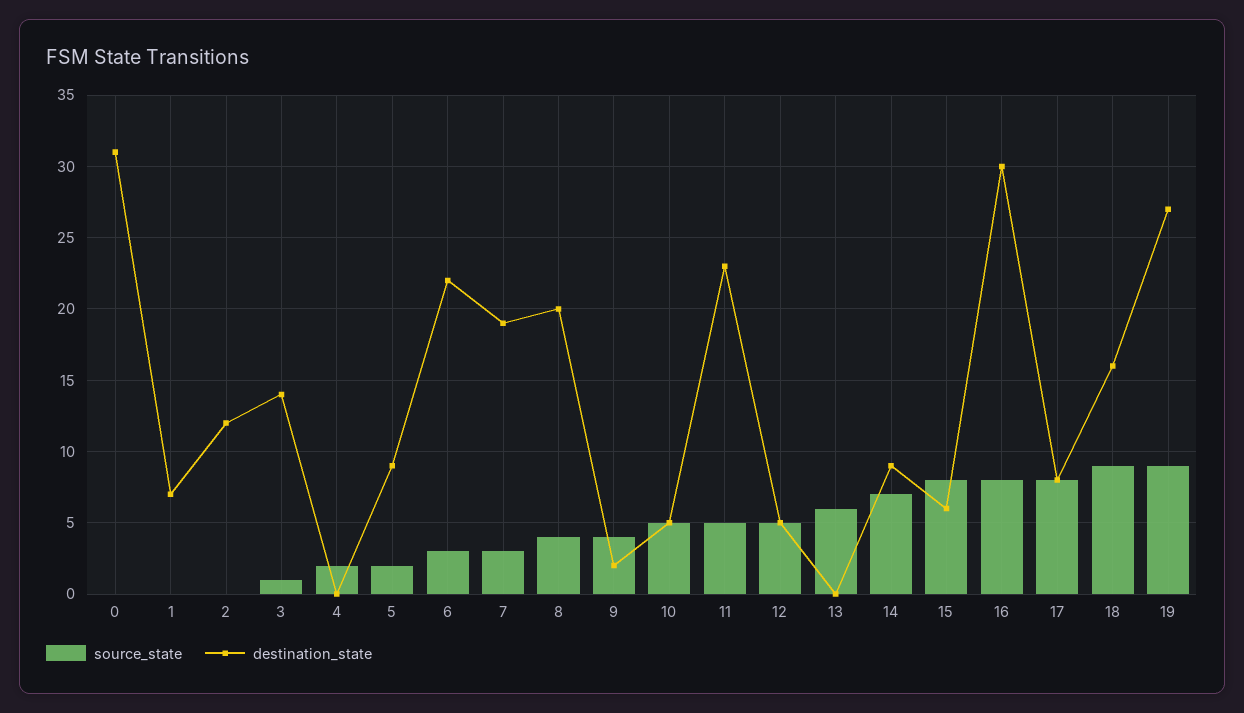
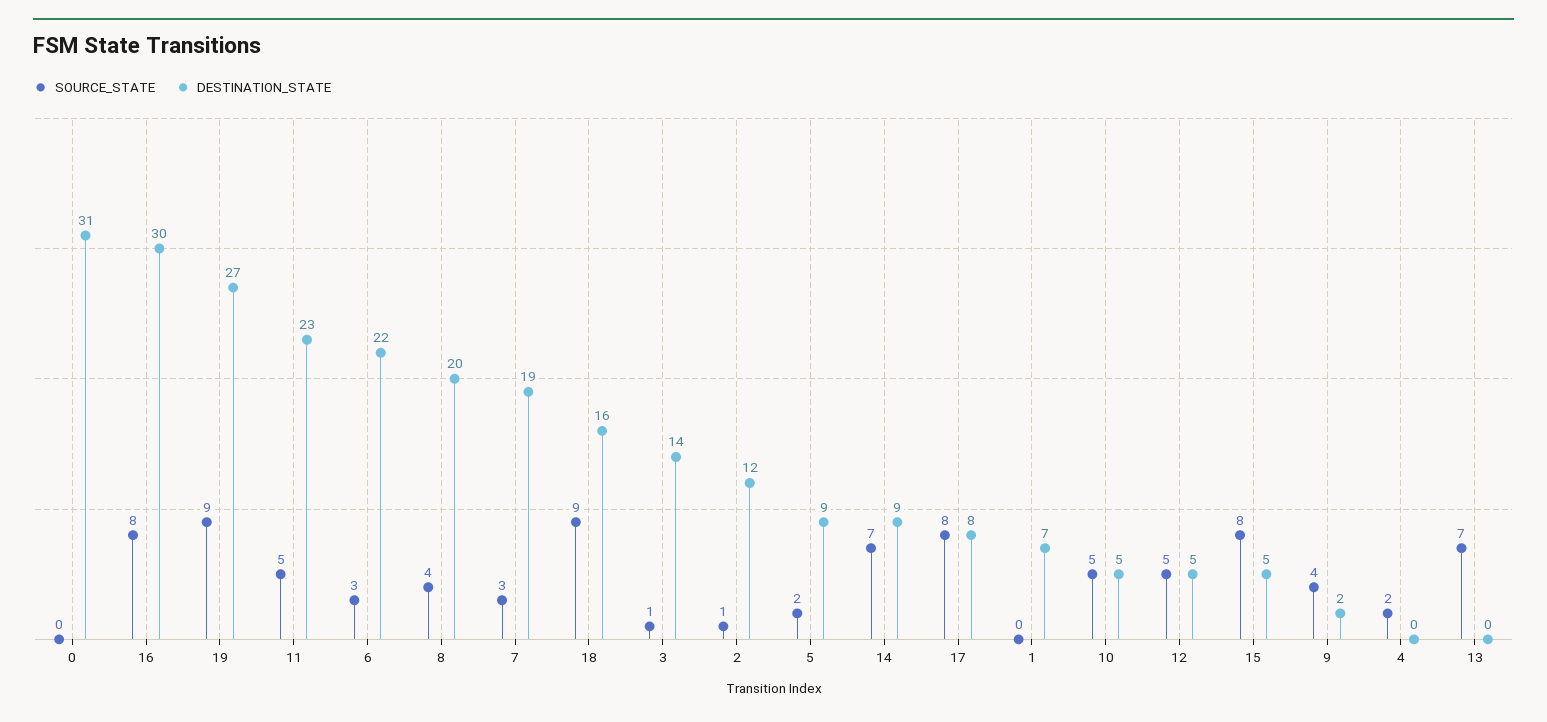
source_state, 2: 0 -> 1
source_state, 13: 6 -> 7
destination_state, 15: 6 -> 5

